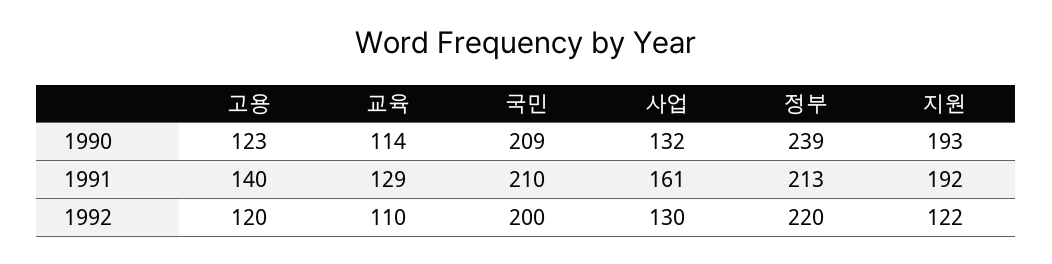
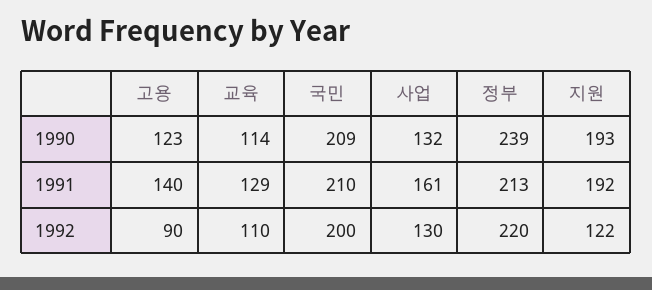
고용, 1992: 120 -> 90

